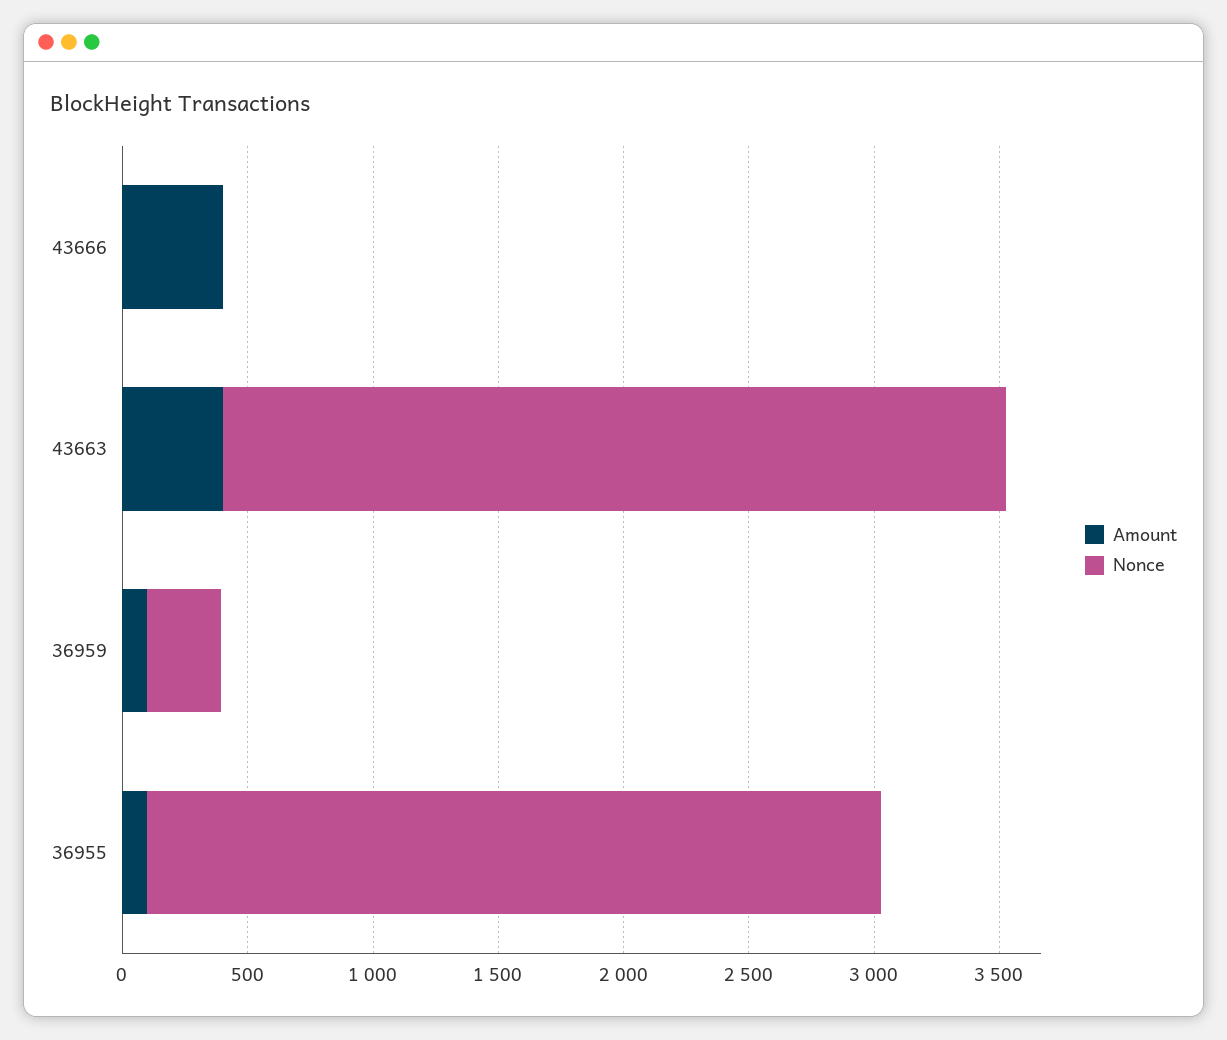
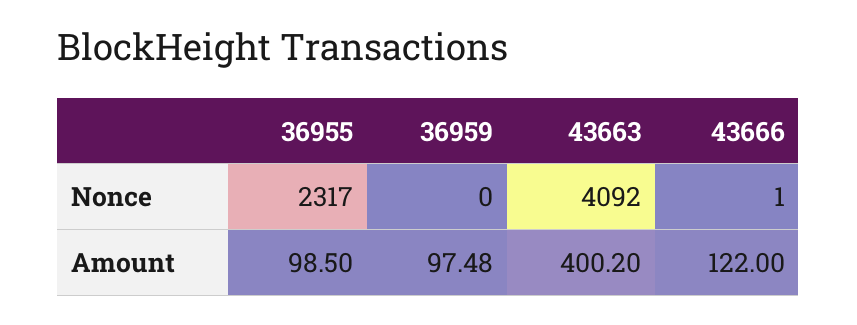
Amount, 43666: 400 -> 122
Nonce, 43663: 3100 -> 4092
Nonce, 36959: 300 -> 0
Nonce, 36955: 2900 -> 2317

